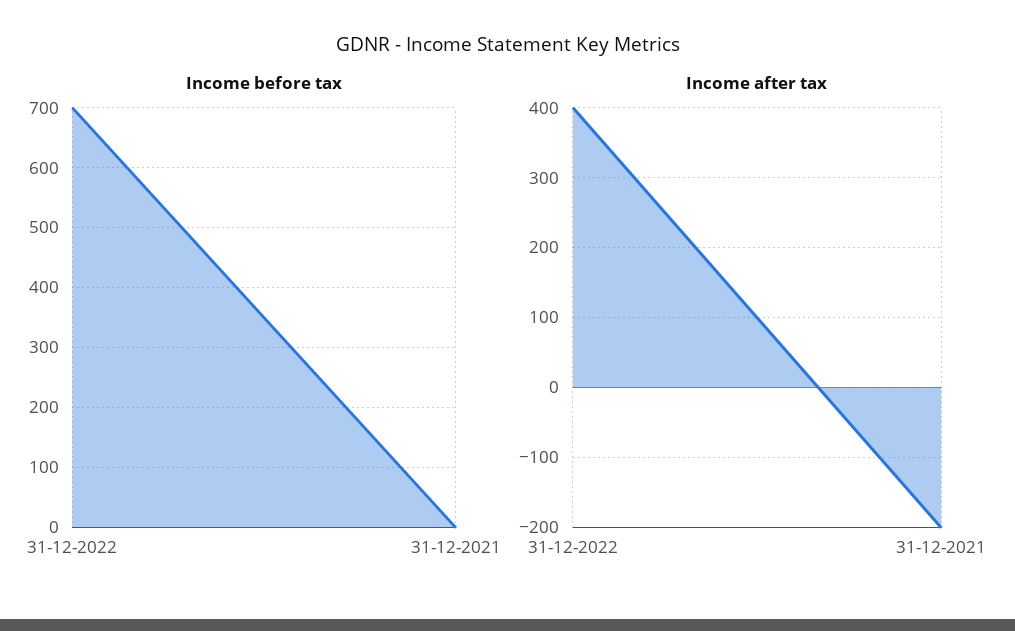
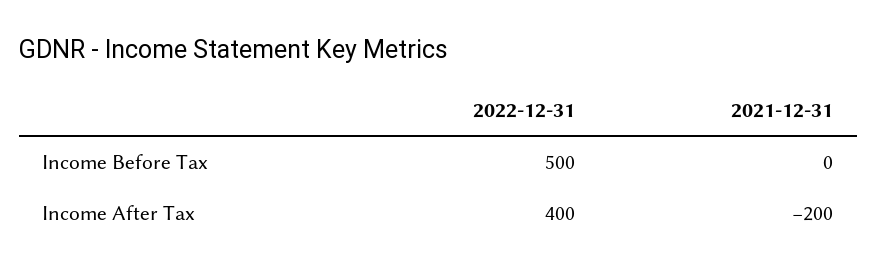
Income before tax, 31-12-2022: 700 -> 500

